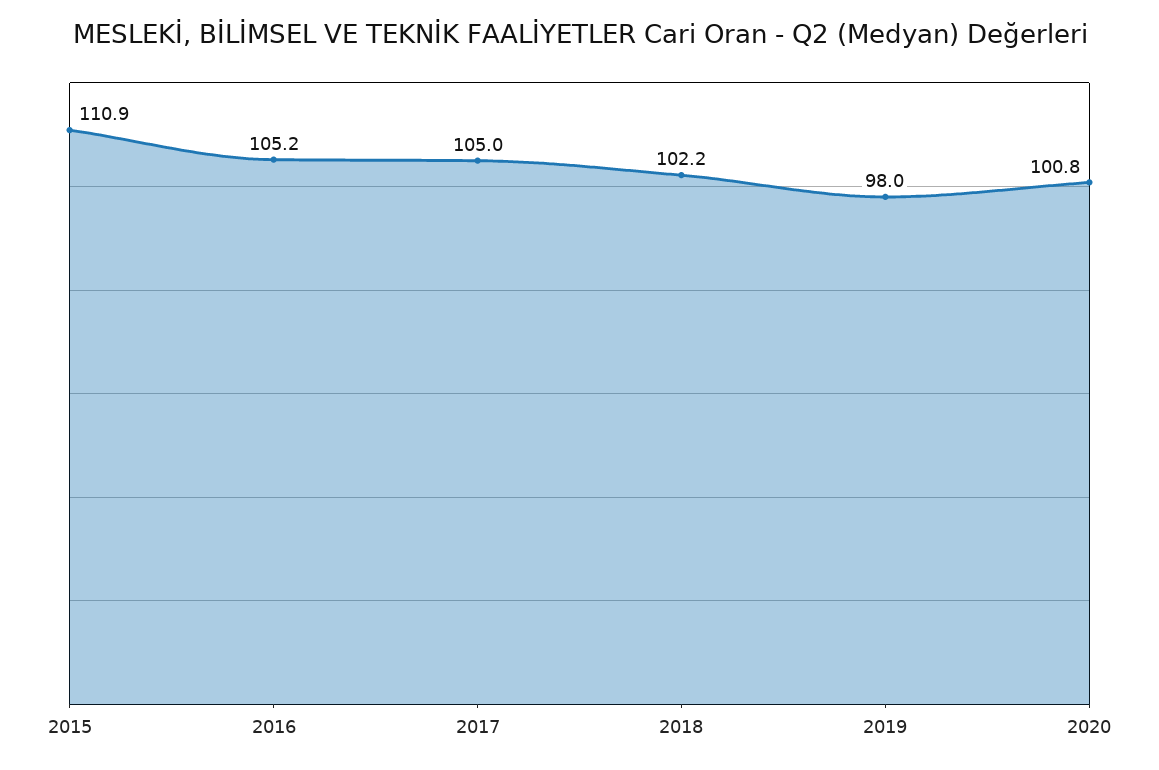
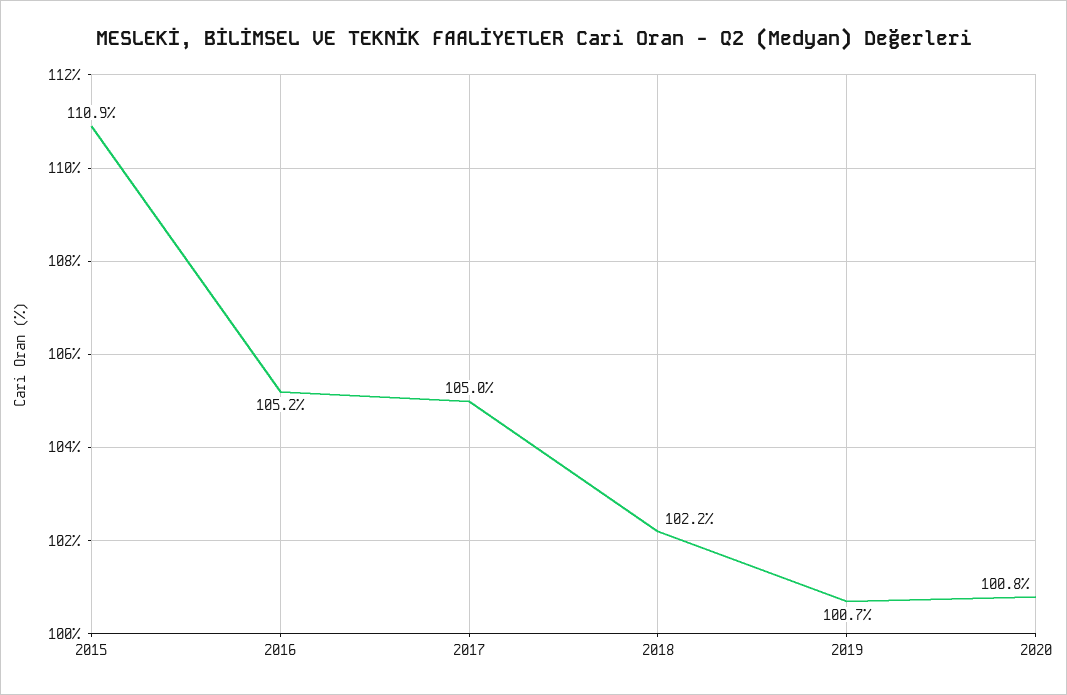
2019: 98 -> 100.7

